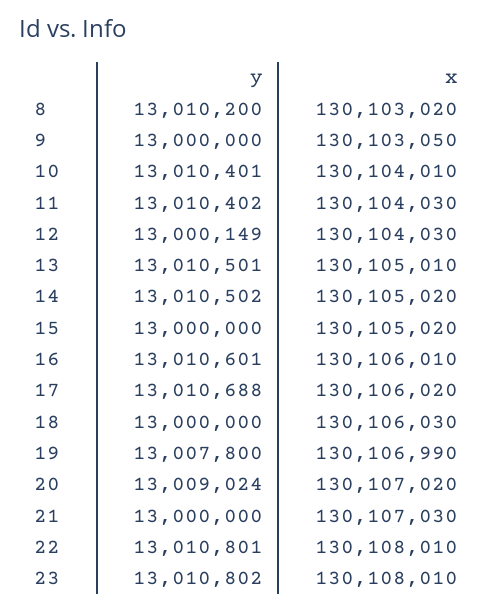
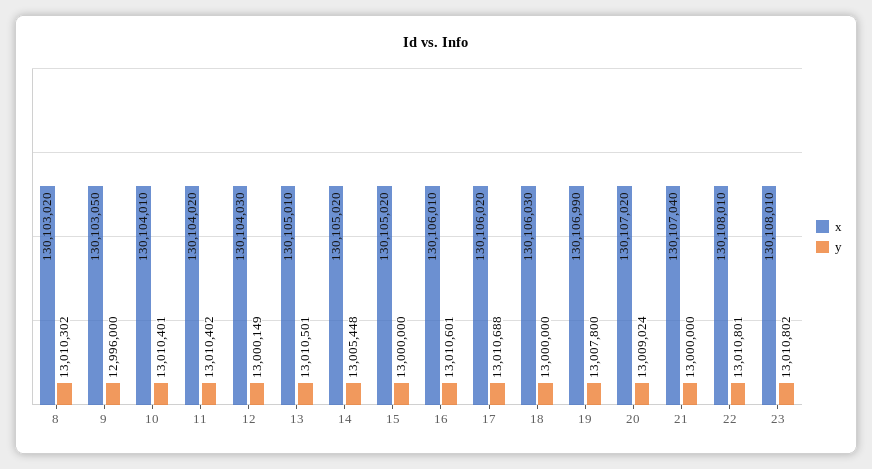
y, 8: 13010200 -> 13010302
y, 9: 13000000 -> 12996000
x, 11: 130104030 -> 130104020
y, 14: 13010502 -> 13005448
x, 21: 130107030 -> 130107040

